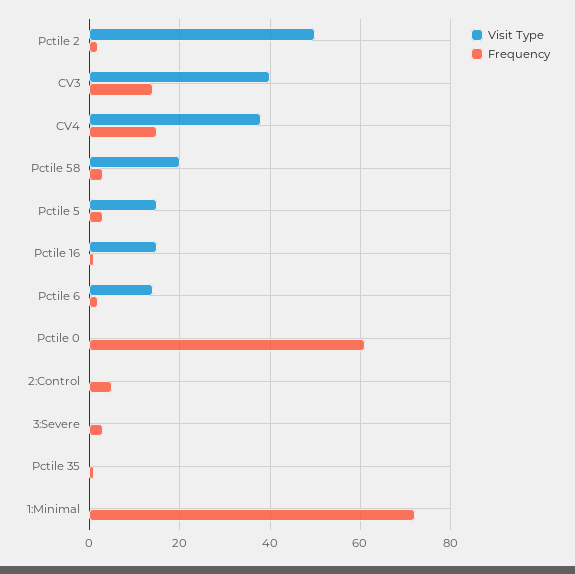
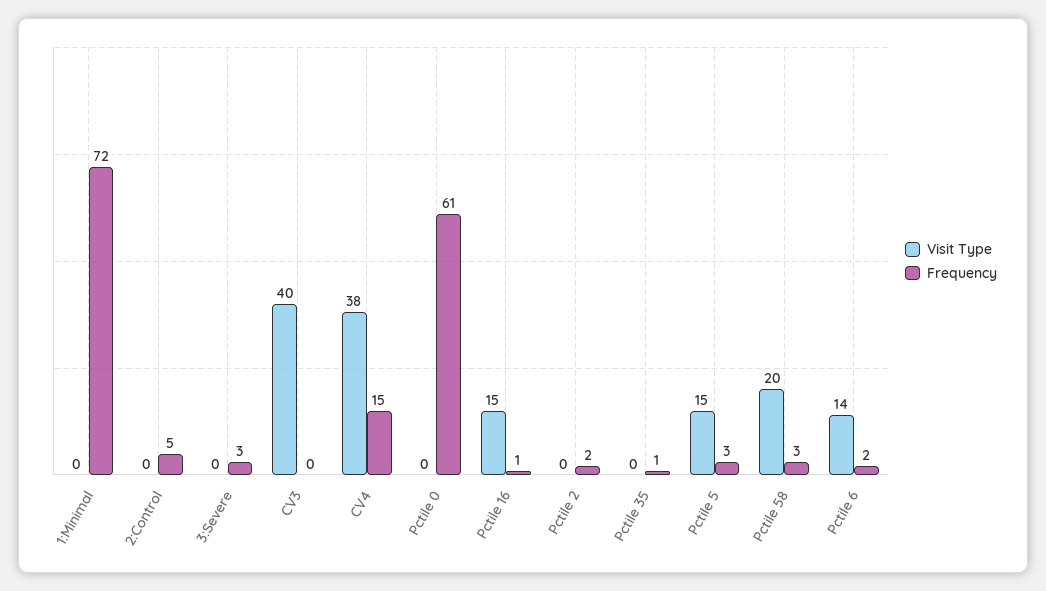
Visit Type, Pctile 2: 50 -> 0
Frequency, CV3: 15 -> 0

